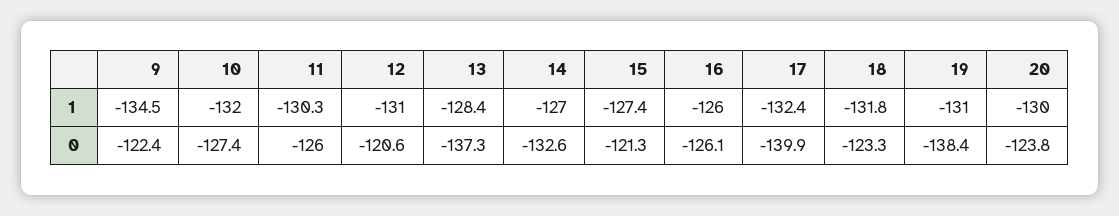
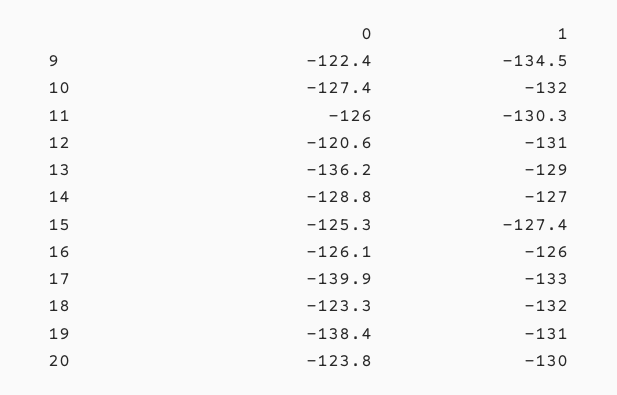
13, 1: -128.4 -> -129
17, 1: -132.4 -> -133
18, 1: -131.8 -> -132
13, 0: -137.3 -> -136.2
14, 0: -132.6 -> -128.8
15, 0: -121.3 -> -125.3

